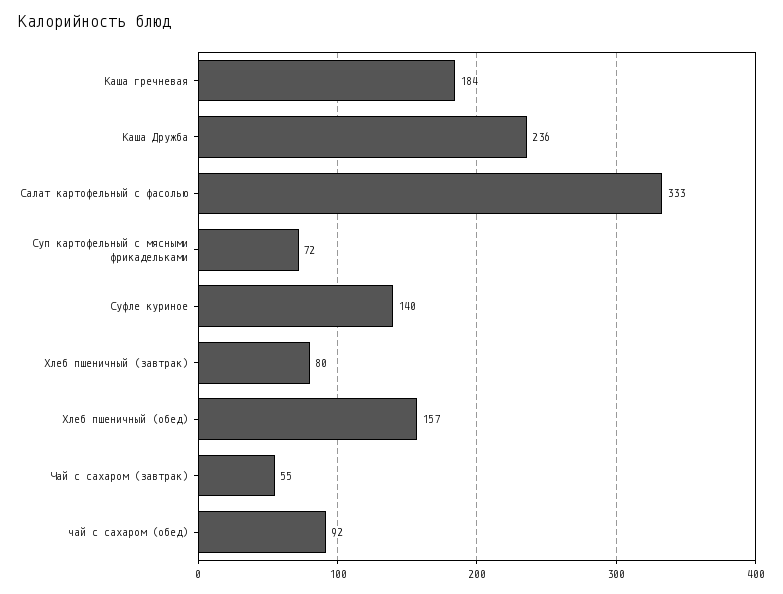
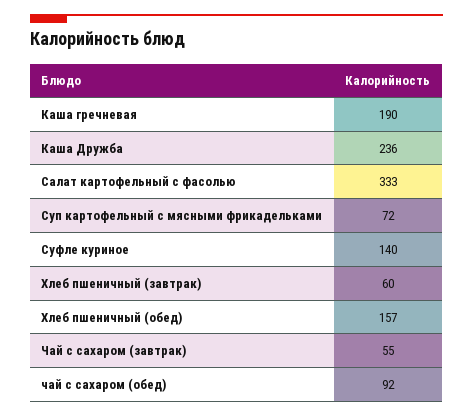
Каша гречневая: 184 -> 190
Хлеб пшеничный (завтрак): 80 -> 60

